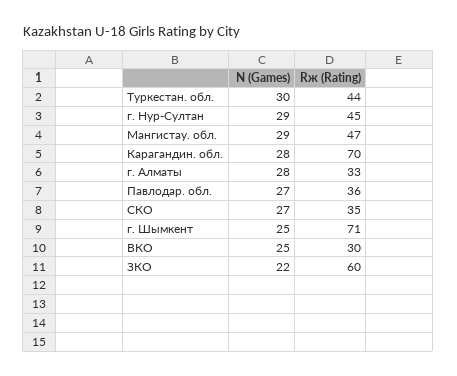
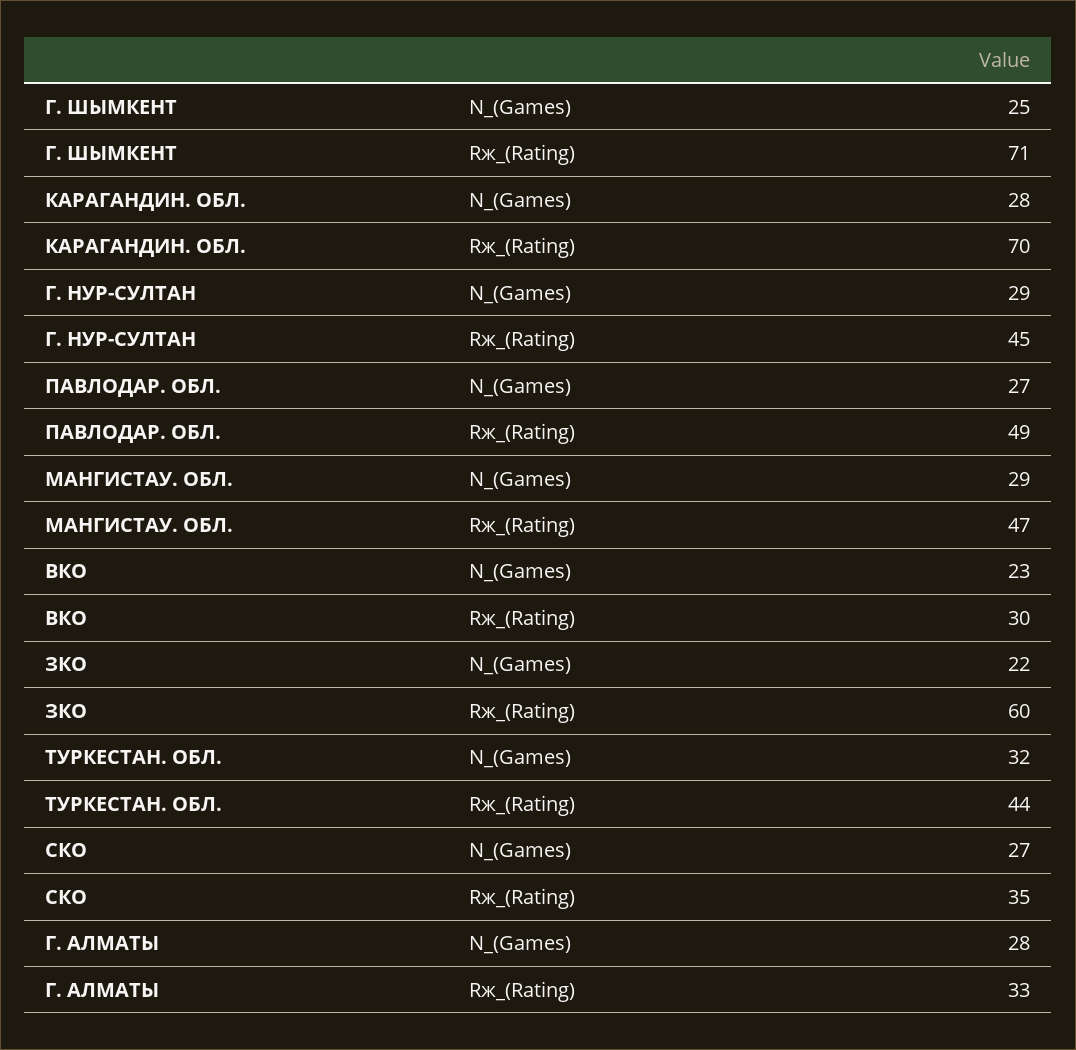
N (Games), Туркестан. обл.: 30 -> 32
Rж (Rating), Павлодар. обл.: 36 -> 49
N (Games), ВКО: 25 -> 23

